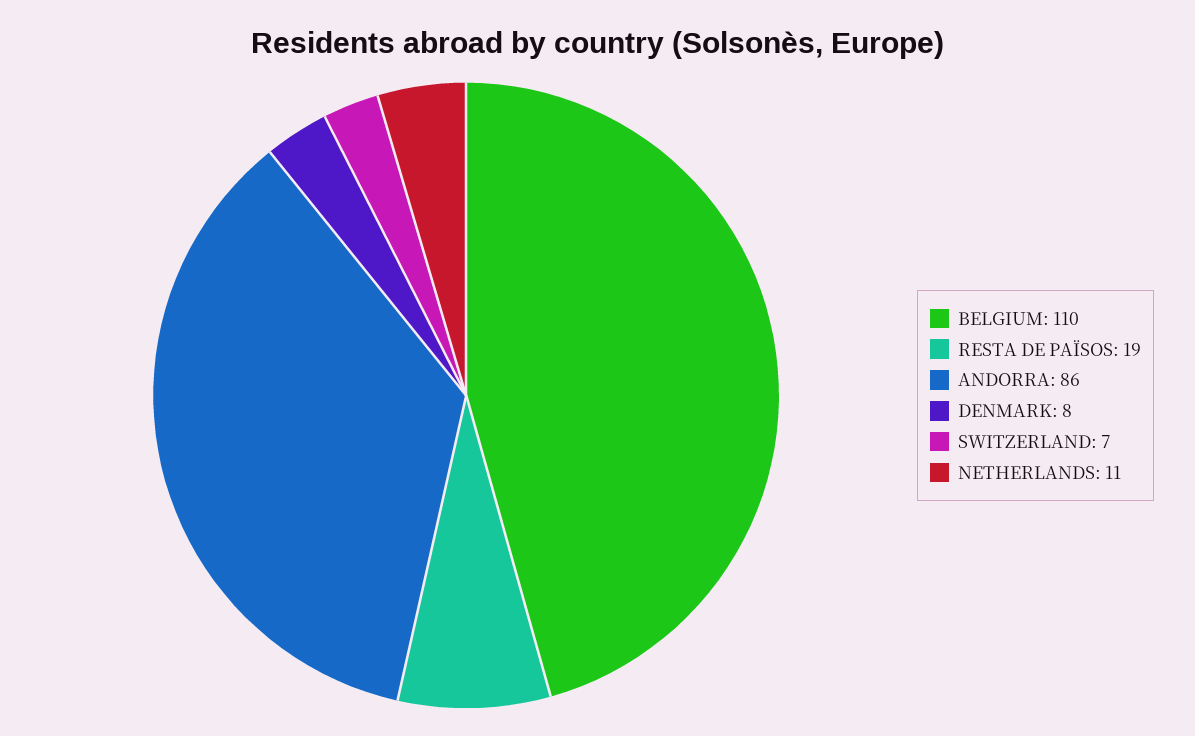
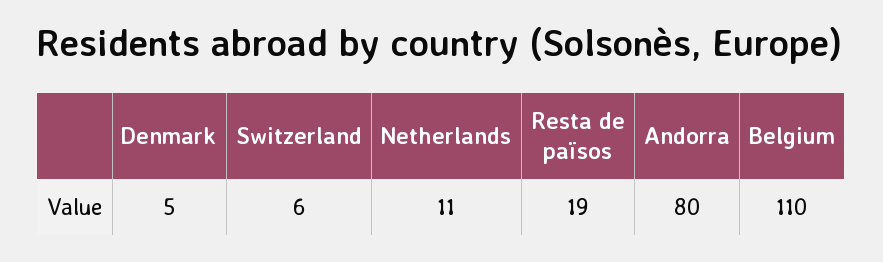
ANDORRA: 86 -> 80
DENMARK: 8 -> 5
SWITZERLAND: 7 -> 6

